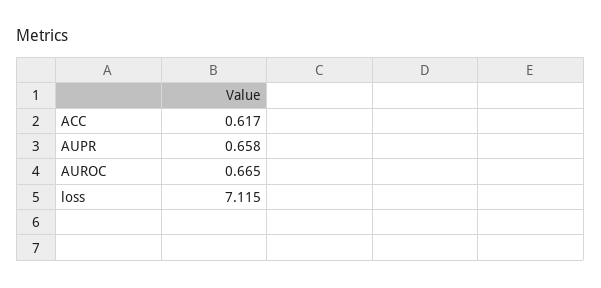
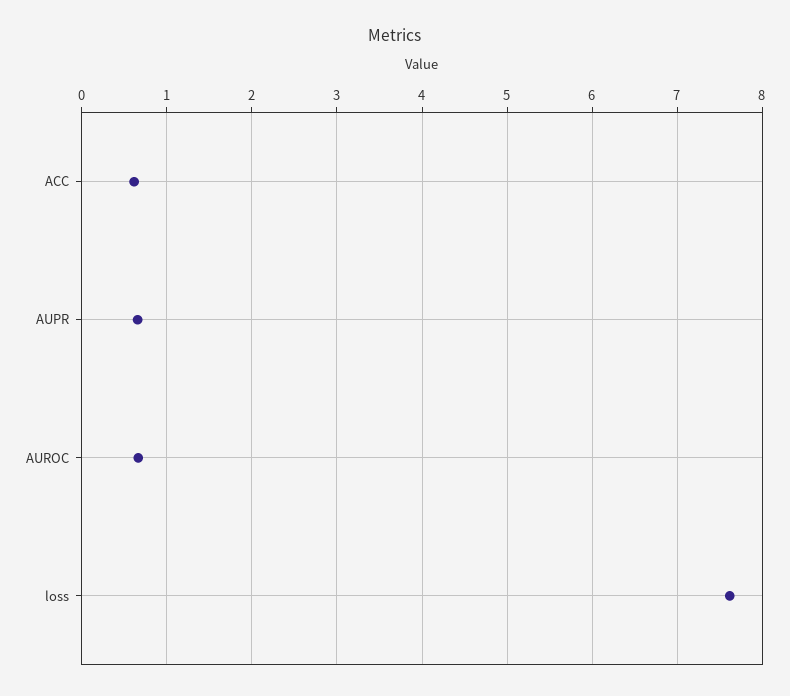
loss: 7.115 -> 7.6

